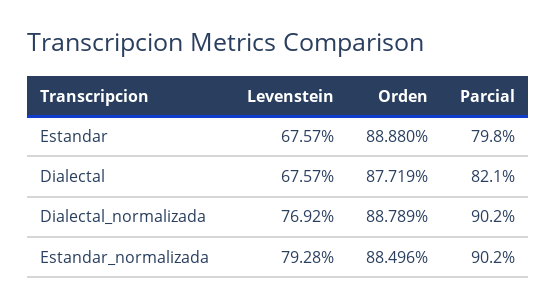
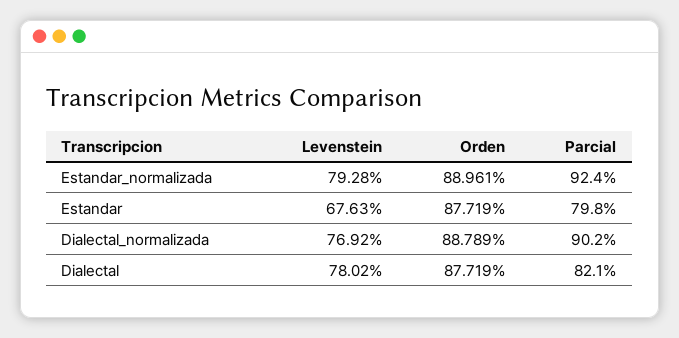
Levenstein, Estandar: 67.57 -> 67.63
Orden, Estandar: 88.88 -> 87.719
Levenstein, Dialectal: 67.57 -> 78.02
Orden, Estandar_normalizada: 88.496 -> 88.961
Parcial, Estandar_normalizada: 90.2 -> 92.4

